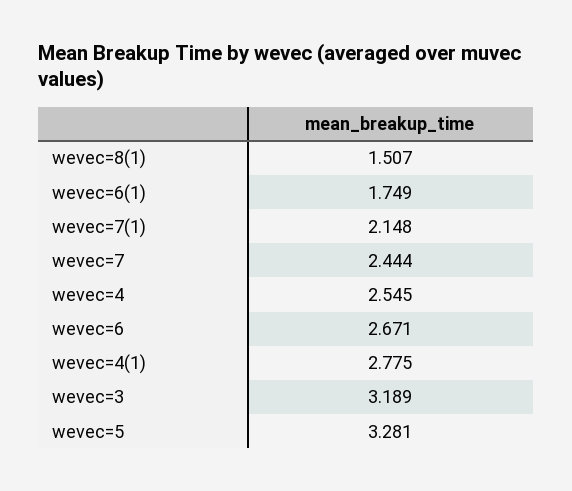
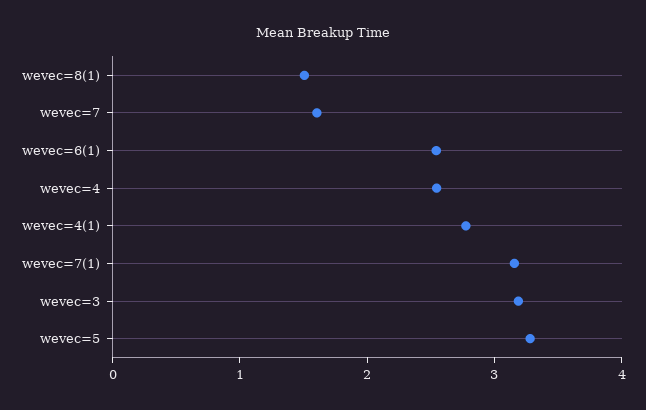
wevec=6(1): 1.749 -> 2.6
wevec=7(1): 2.148 -> 3.2
wevec=7: 2.444 -> 1.6
wevec=6: 2.671 -> none

